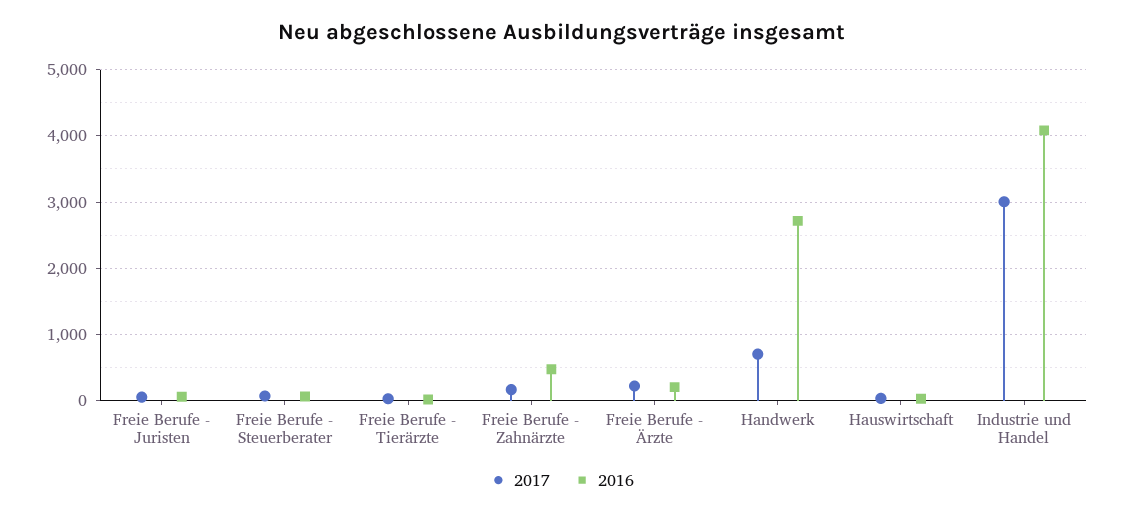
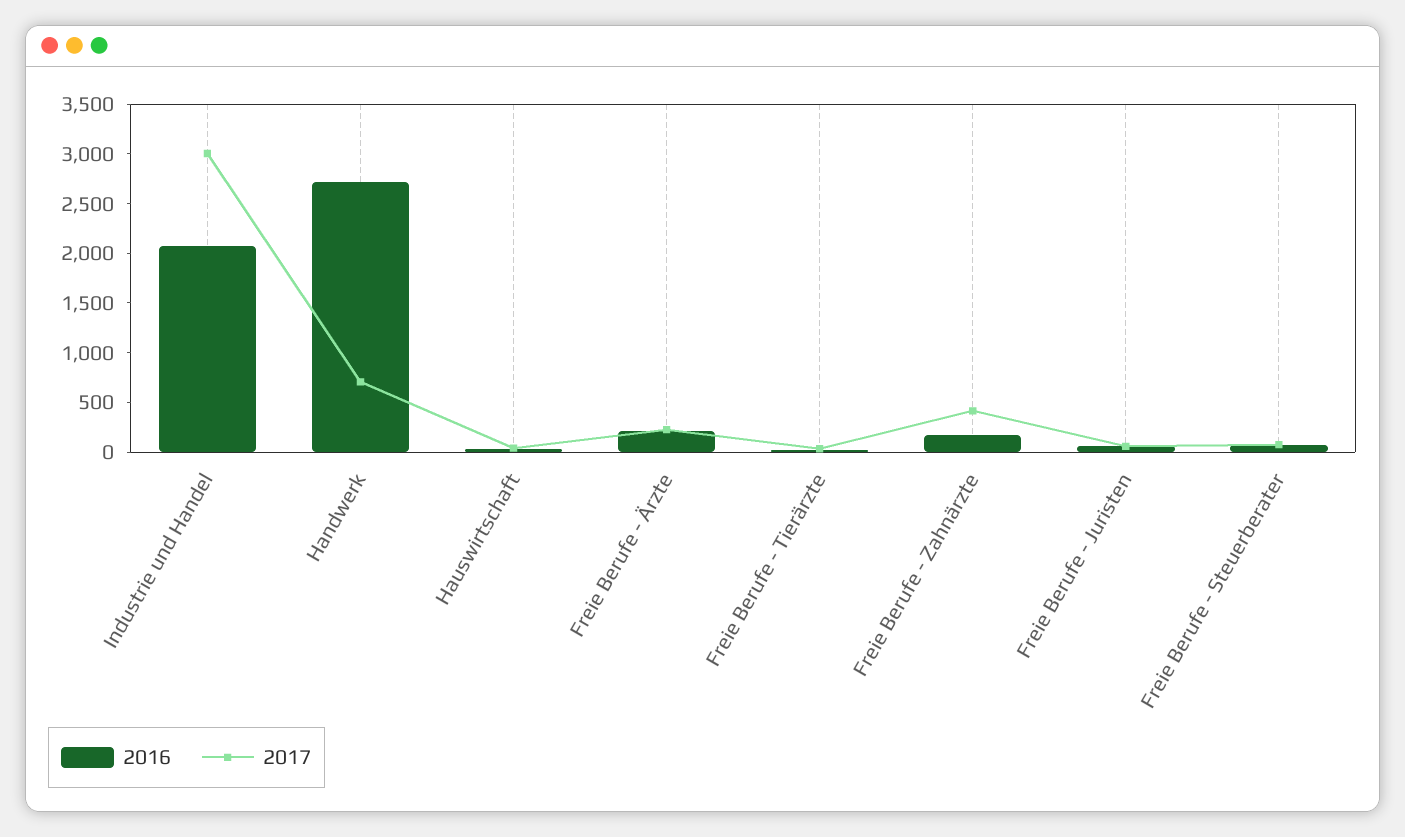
2017, Freie Berufe - Zahnärzte: 200 -> 400
2016, Freie Berufe - Zahnärzte: 500 -> 200
2016, Industrie und Handel: 4100 -> 2100

